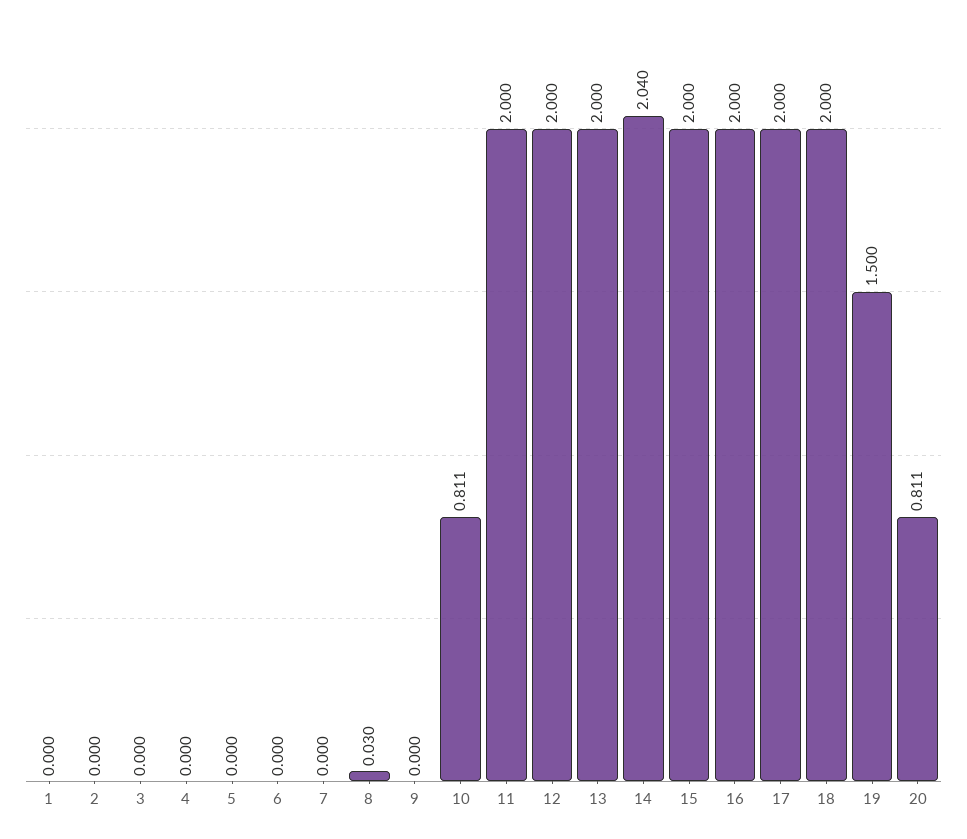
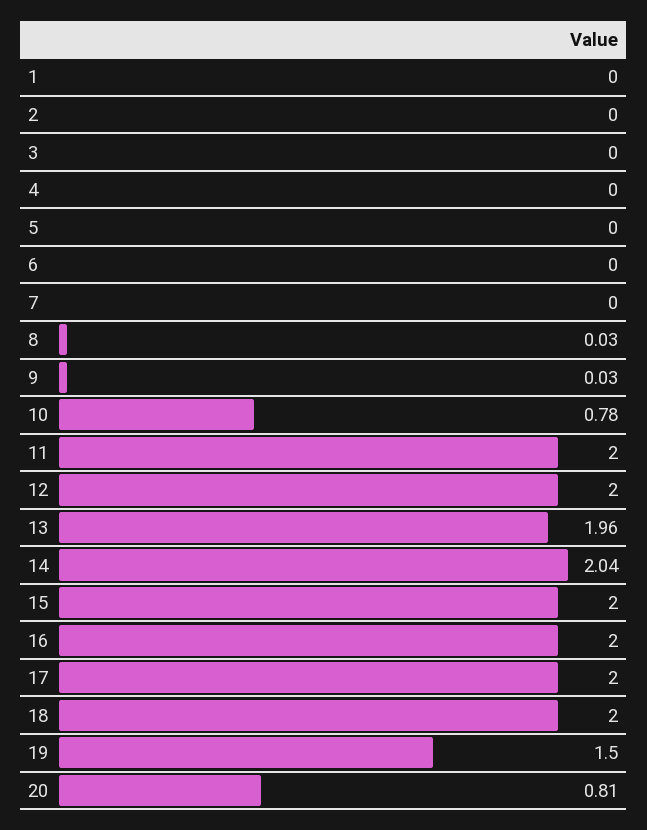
9: 0 -> 0.03
10: 0.811 -> 0.78
13: 2 -> 1.96

